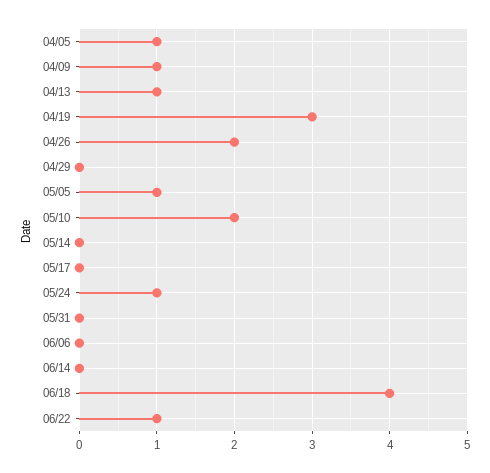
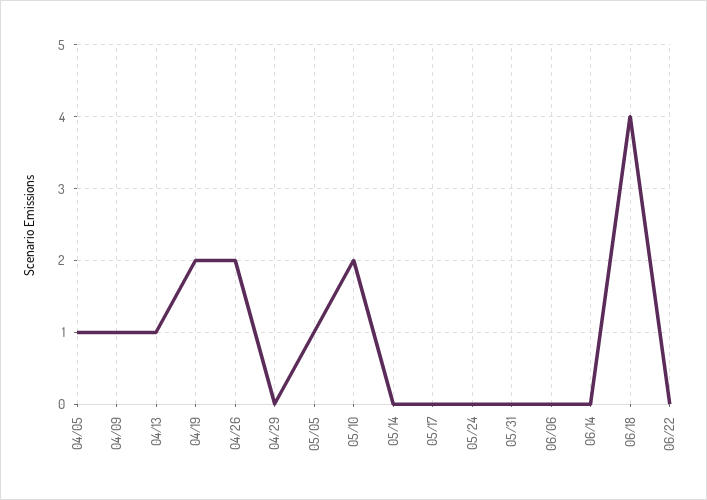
04/19: 3 -> 2
05/24: 1 -> 0
06/22: 1 -> 0

